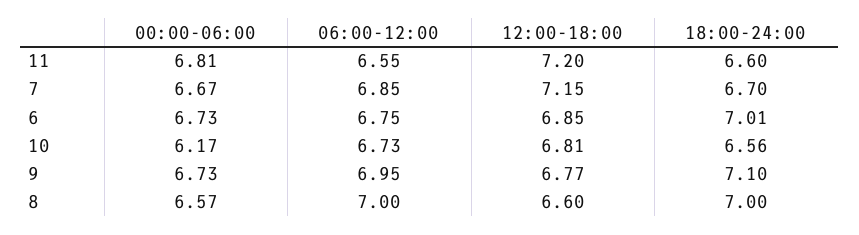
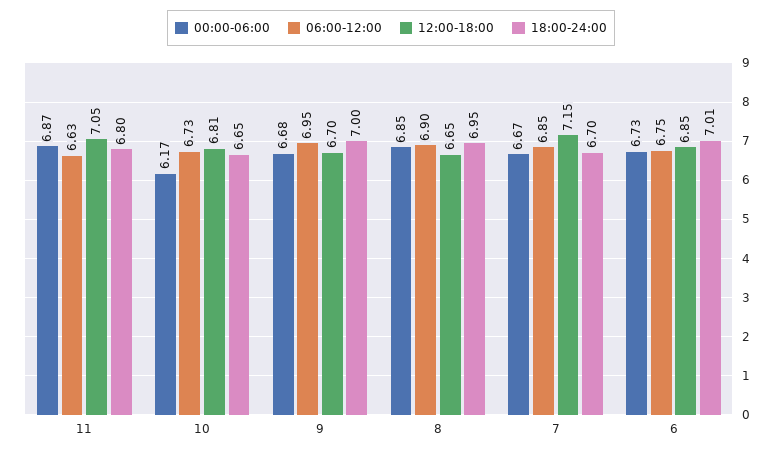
00:00-06:00, 11: 6.81 -> 6.87
06:00-12:00, 11: 6.55 -> 6.63
12:00-18:00, 11: 7.2 -> 7.05
18:00-24:00, 11: 6.6 -> 6.8
18:00-24:00, 10: 6.56 -> 6.65
00:00-06:00, 9: 6.73 -> 6.68
12:00-18:00, 9: 6.77 -> 6.7
18:00-24:00, 9: 7.1 -> 7
00:00-06:00, 8: 6.57 -> 6.85
06:00-12:00, 8: 7 -> 6.9
12:00-18:00, 8: 6.6 -> 6.65
18:00-24:00, 8: 7 -> 6.95

